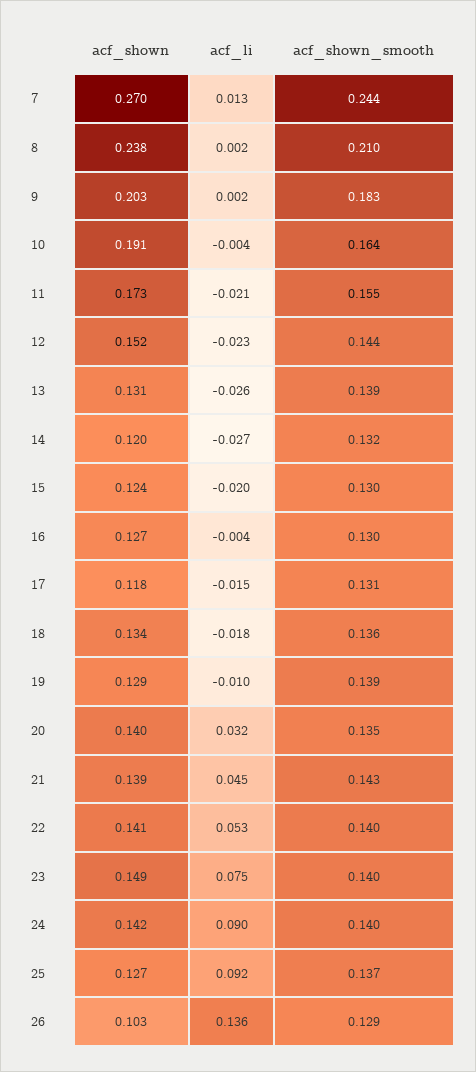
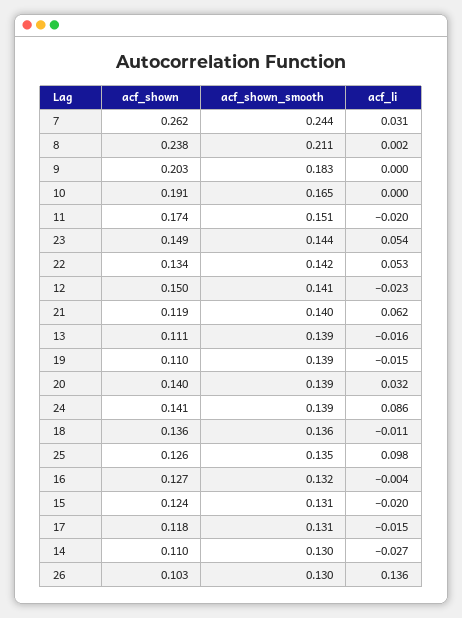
acf_shown, 7: 0.27 -> 0.262
acf_li, 7: 0.013 -> 0.031
acf_shown_smooth, 8: 0.21 -> 0.211
acf_li, 9: 0.002 -> 0
acf_li, 10: -0.004 -> 0
acf_shown_smooth, 10: 0.164 -> 0.165
acf_shown, 11: 0.173 -> 0.174
acf_li, 11: -0.021 -> -0.02
acf_shown_smooth, 11: 0.155 -> 0.151
acf_shown, 12: 0.152 -> 0.15
acf_shown_smooth, 12: 0.144 -> 0.141
acf_shown, 13: 0.131 -> 0.111
acf_li, 13: -0.026 -> -0.016
acf_shown, 14: 0.12 -> 0.11
acf_shown_smooth, 14: 0.132 -> 0.13
acf_shown_smooth, 15: 0.13 -> 0.131
acf_shown_smooth, 16: 0.13 -> 0.132
acf_shown, 18: 0.134 -> 0.136
acf_li, 18: -0.018 -> -0.011
acf_shown, 19: 0.129 -> 0.11
acf_li, 19: -0.01 -> -0.015
acf_shown_smooth, 20: 0.135 -> 0.139
acf_shown, 21: 0.139 -> 0.119
acf_li, 21: 0.045 -> 0.062
acf_shown_smooth, 21: 0.143 -> 0.14
acf_shown, 22: 0.141 -> 0.134
acf_shown_smooth, 22: 0.14 -> 0.142
acf_li, 23: 0.075 -> 0.054
acf_shown_smooth, 23: 0.14 -> 0.144
acf_shown, 24: 0.142 -> 0.141
acf_li, 24: 0.09 -> 0.086
acf_shown_smooth, 24: 0.14 -> 0.139
acf_shown, 25: 0.127 -> 0.126
acf_li, 25: 0.092 -> 0.098
acf_shown_smooth, 25: 0.137 -> 0.135
acf_shown_smooth, 26: 0.129 -> 0.13

